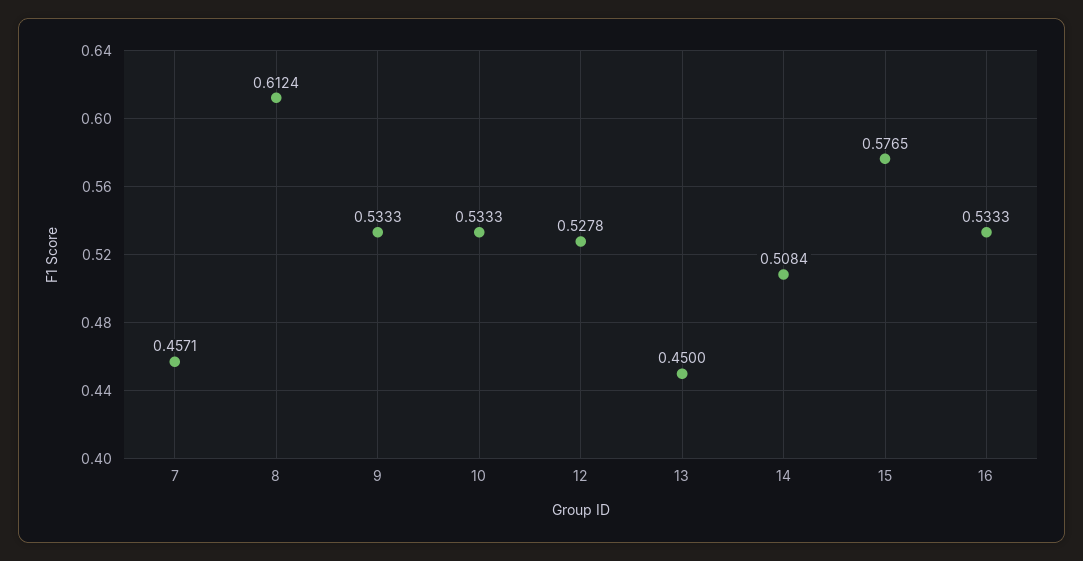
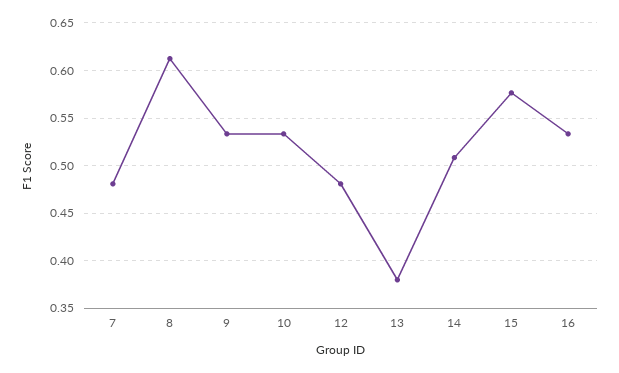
7: 0.4571 -> 0.48
12: 0.5278 -> 0.48
13: 0.45 -> 0.38

